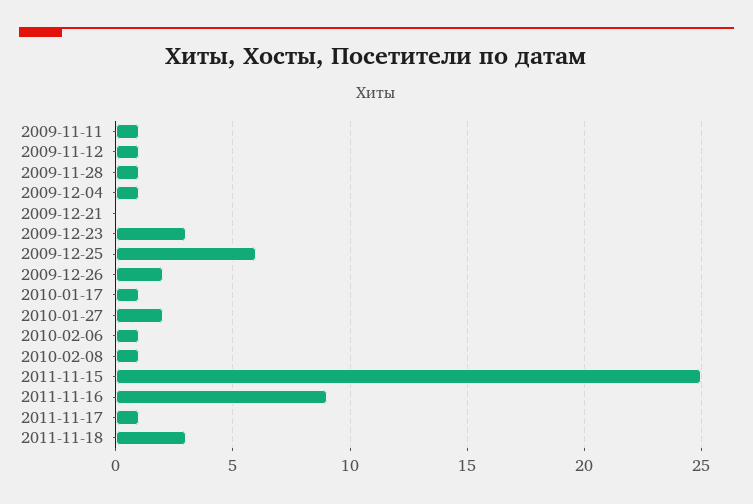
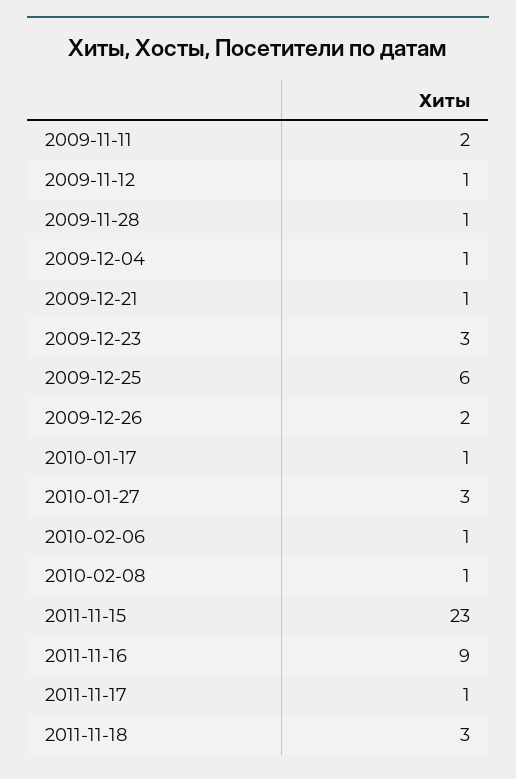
2009-11-11: 1 -> 2
2009-12-21: 0 -> 1
2010-01-27: 2 -> 3
2011-11-15: 25 -> 23

